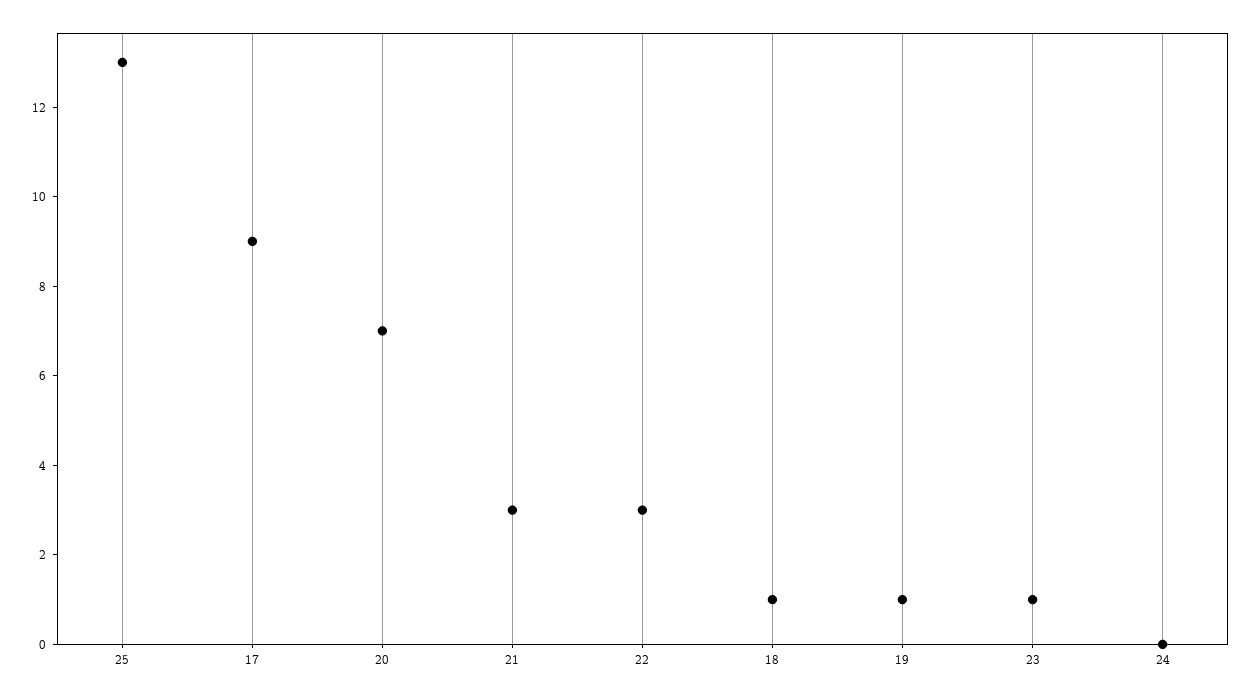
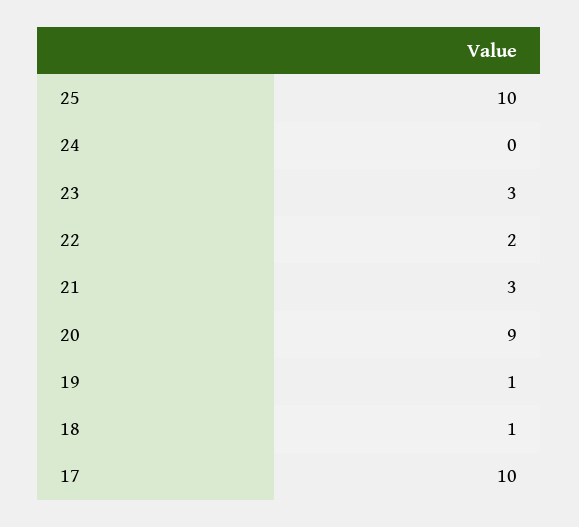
25: 13 -> 10
17: 9 -> 10
20: 7 -> 9
22: 3 -> 2
23: 1 -> 3

